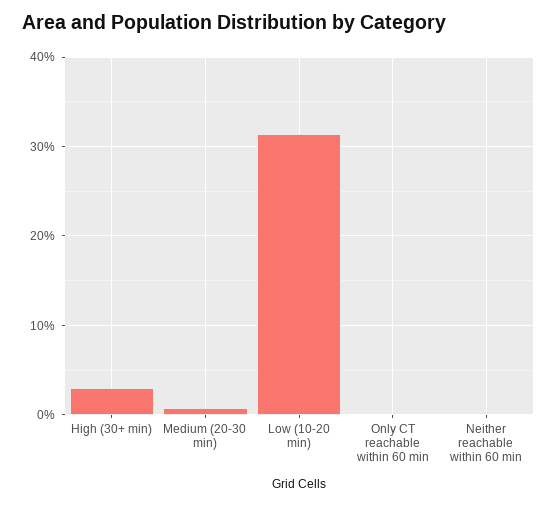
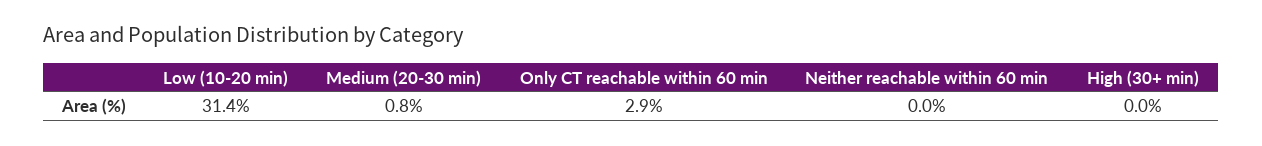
High (30+ min): 3 -> 0
Only CT reachable within 60 min: 0 -> 2.9

